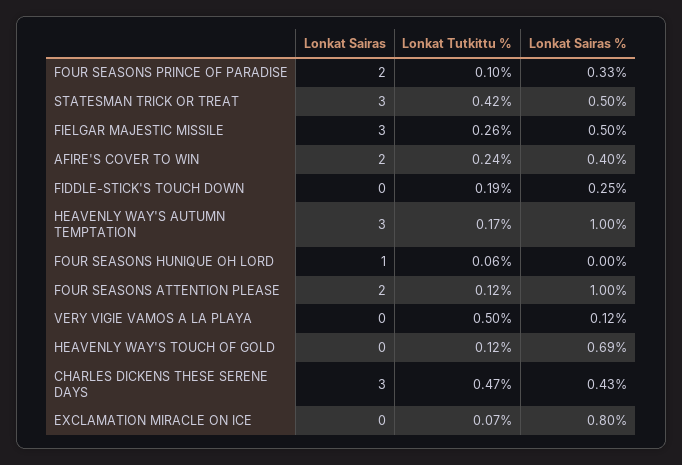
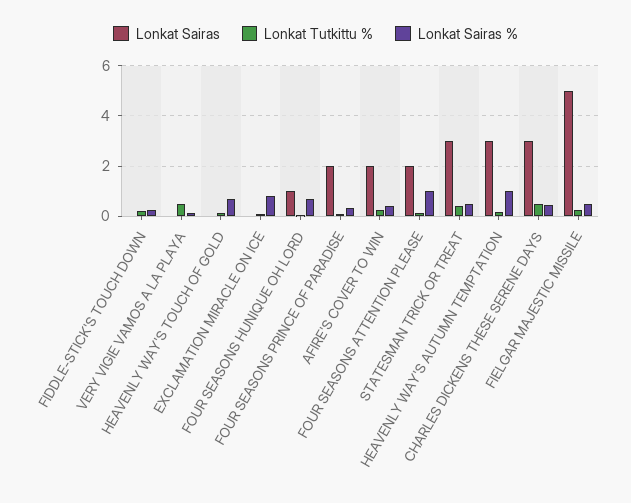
Lonkat Sairas, FIELGAR MAJESTIC MISSILE: 3 -> 5
Lonkat Sairas %, FOUR SEASONS HUNIQUE OH LORD: 0 -> 0.75

